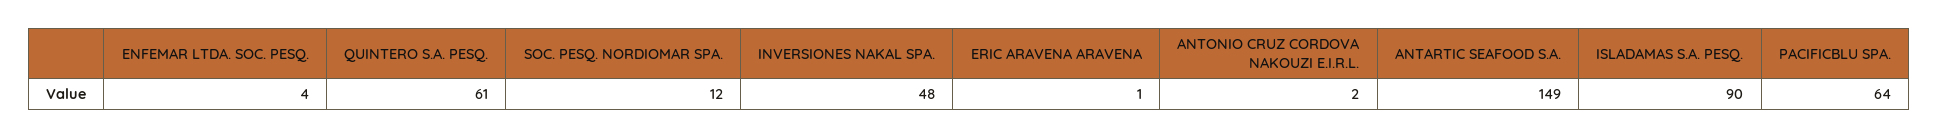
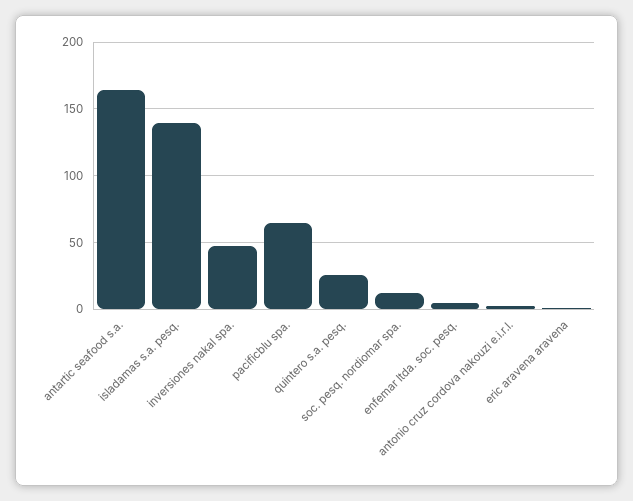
QUINTERO S.A. PESQ.: 61 -> 25
ANTARTIC SEAFOOD S.A.: 149 -> 165
ISLADAMAS S.A. PESQ.: 90 -> 140

